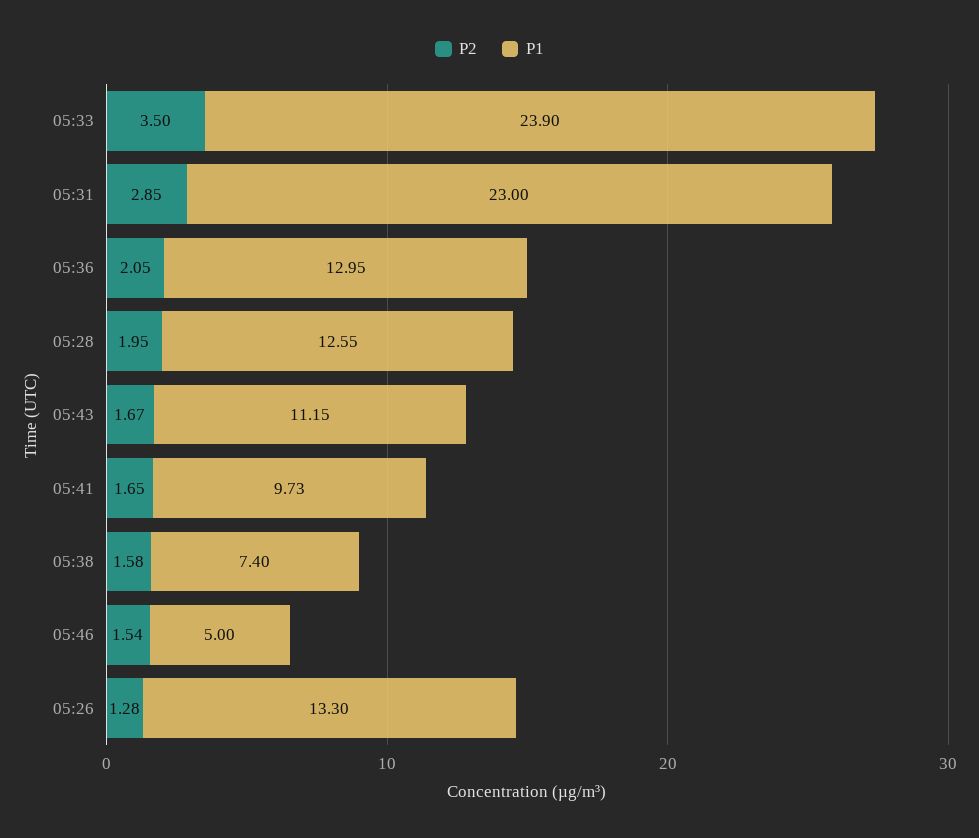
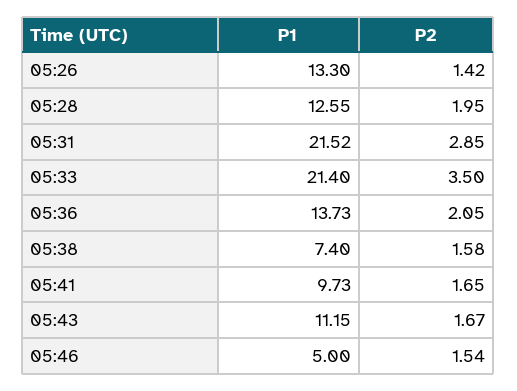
P1, 05:33: 23.9 -> 21.4
P1, 05:31: 23 -> 21.52
P1, 05:36: 12.95 -> 13.73
P2, 05:26: 1.28 -> 1.42

